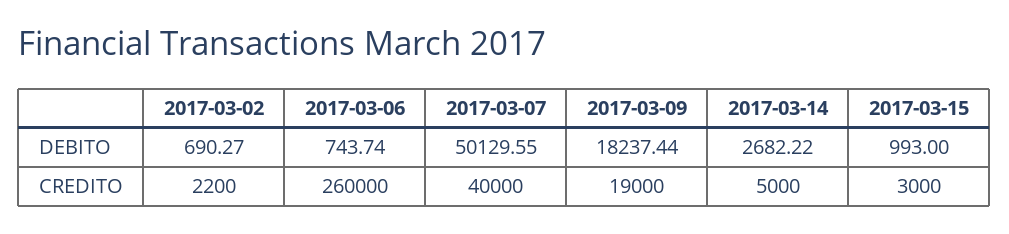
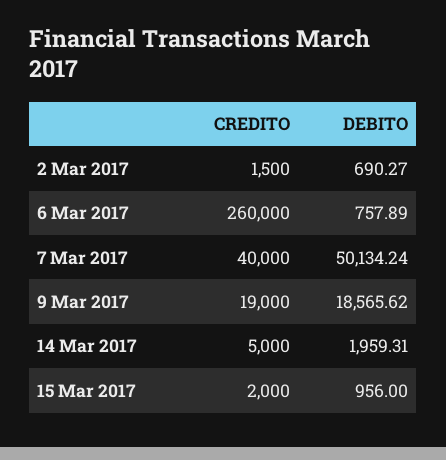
2017-03-06, DEBITO: 743.74 -> 757.89
2017-03-07, DEBITO: 50129.55 -> 50134.24
2017-03-09, DEBITO: 18237.44 -> 18565.62
2017-03-14, DEBITO: 2682.22 -> 1959.31
2017-03-15, DEBITO: 993 -> 956
2017-03-02, CREDITO: 2200 -> 1500
2017-03-15, CREDITO: 3000 -> 2000

